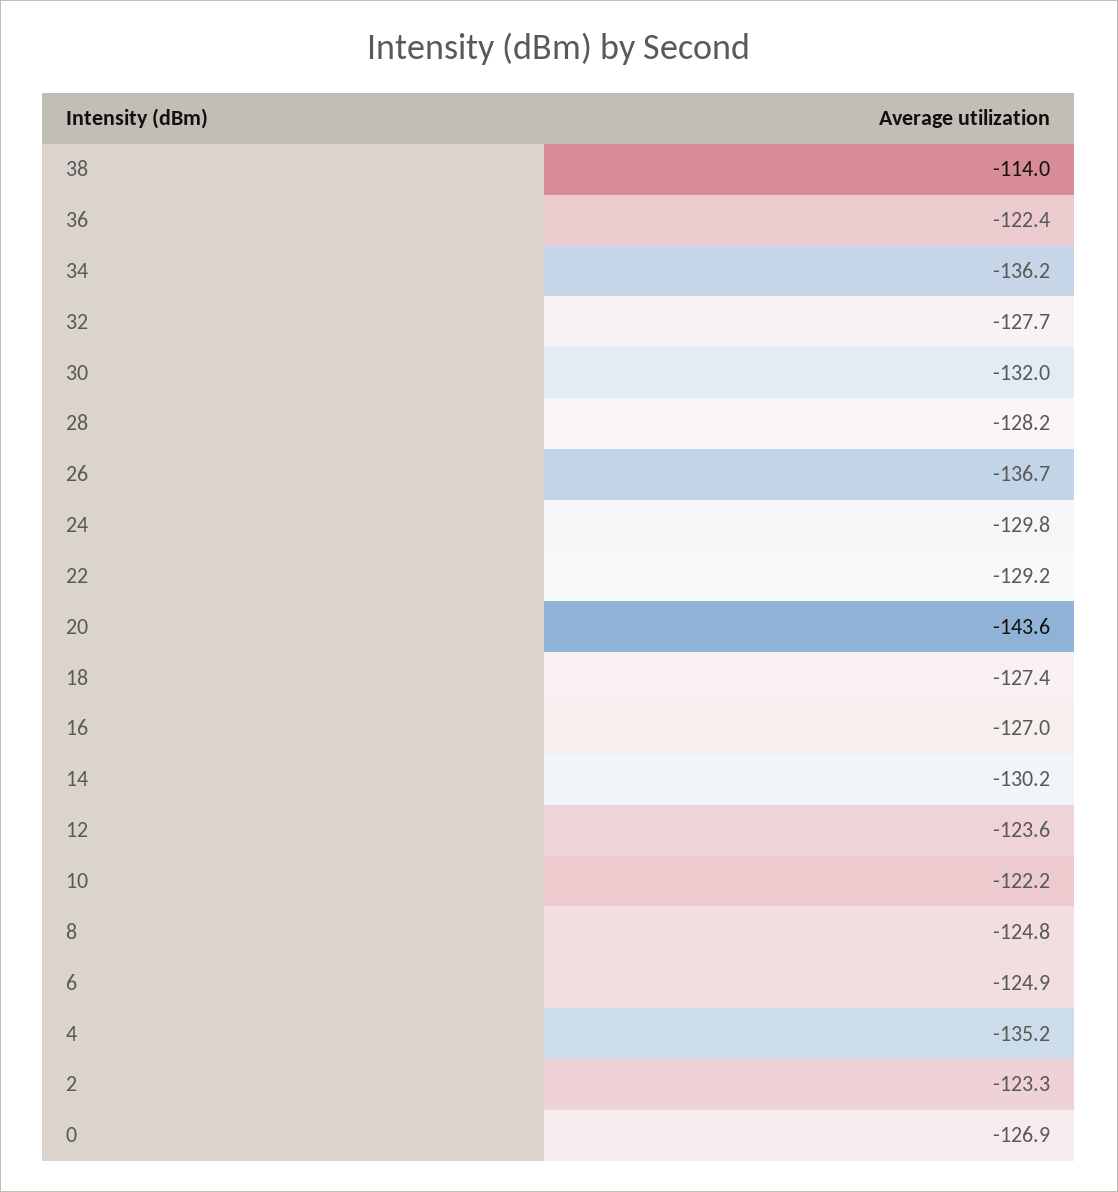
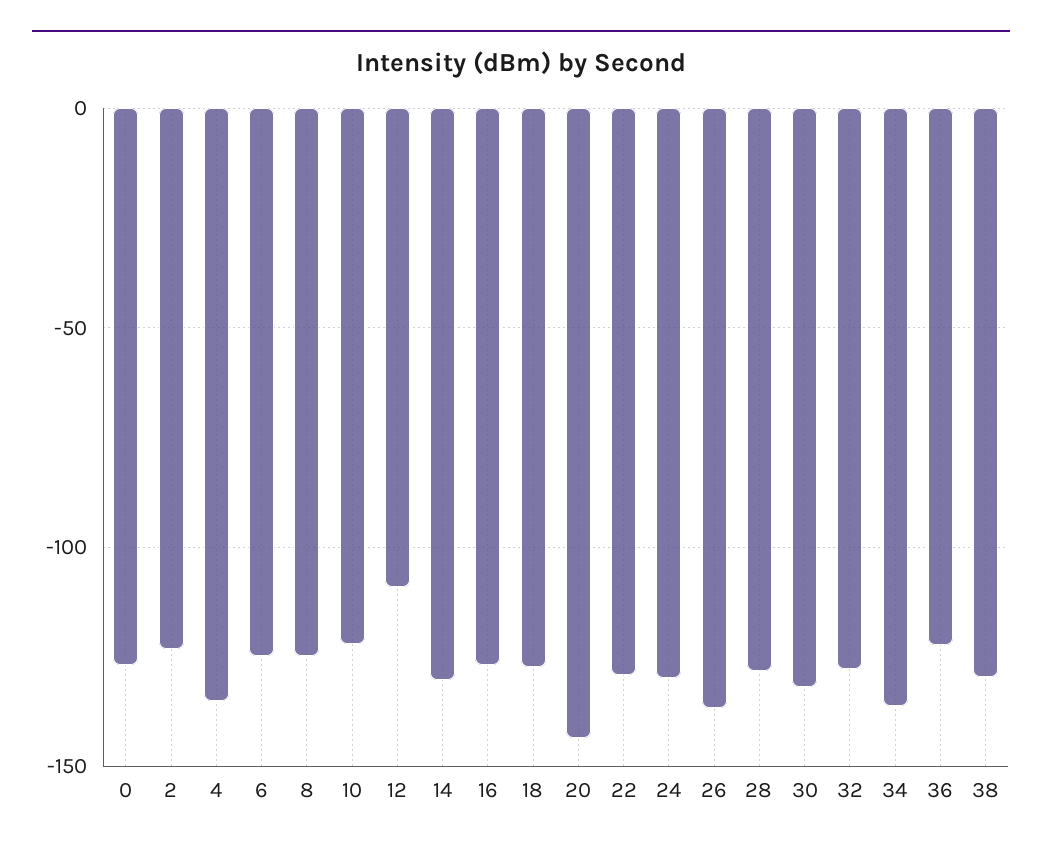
38: -114 -> -130
12: -123.6 -> -110

